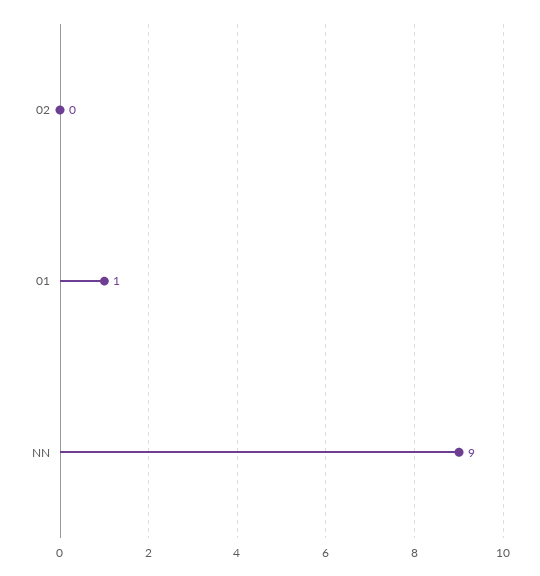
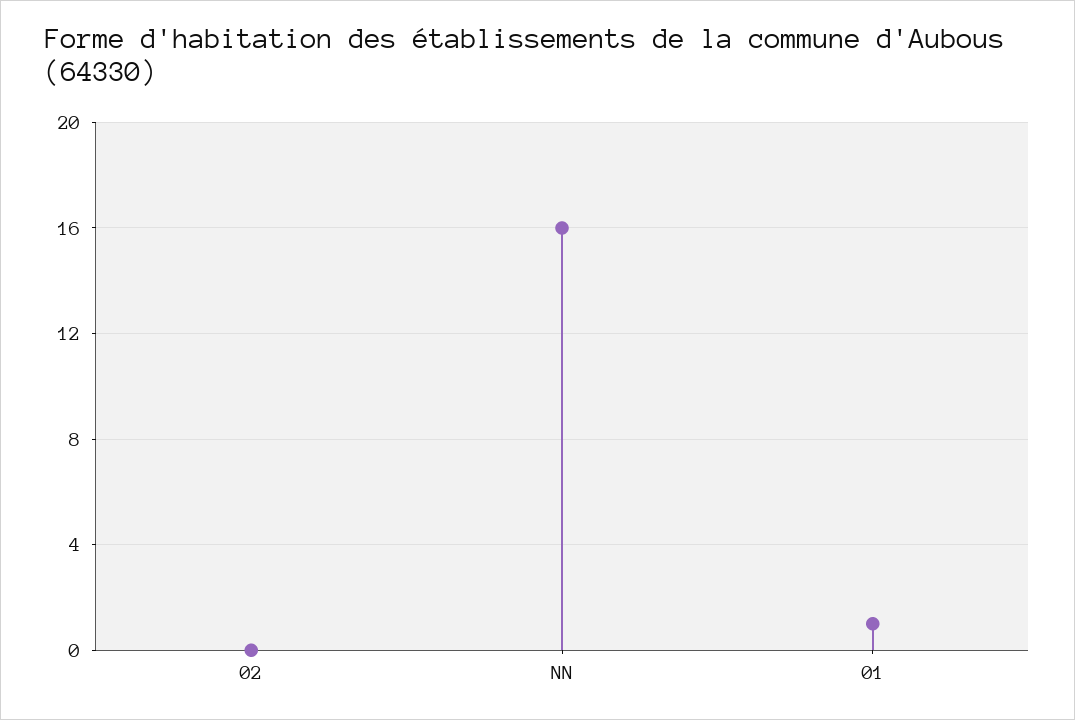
NN: 9 -> 16

